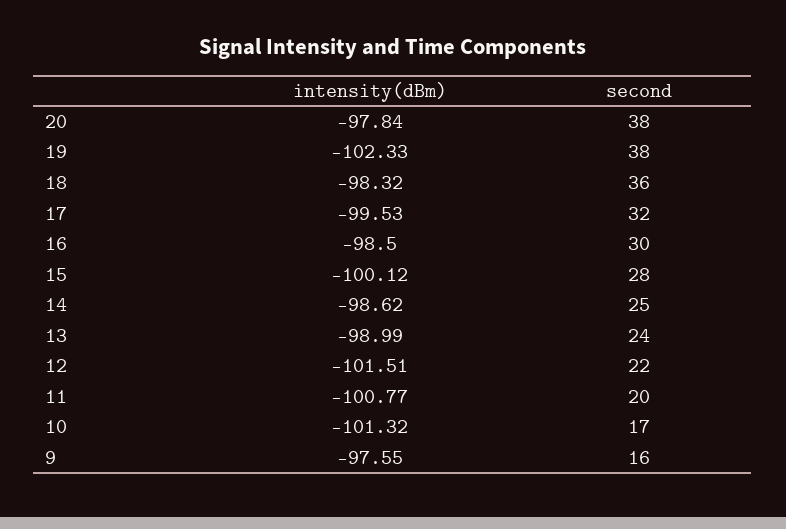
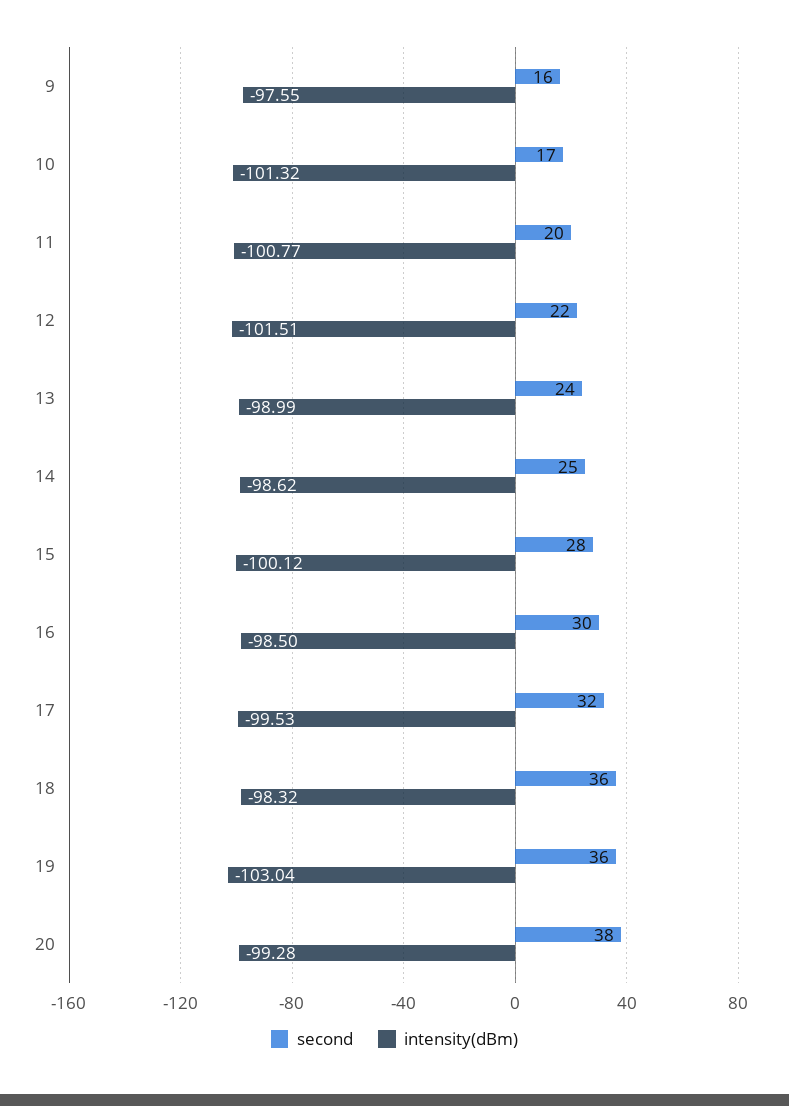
intensity(dBm), 20: -97.84 -> -99.28
intensity(dBm), 19: -102.33 -> -103.04
second, 19: 38 -> 36

